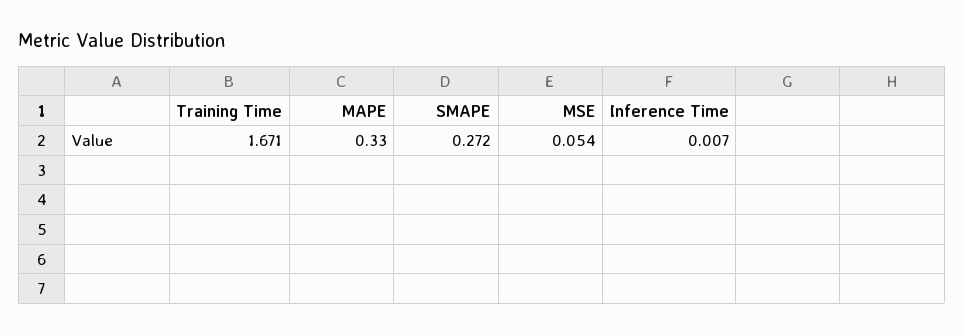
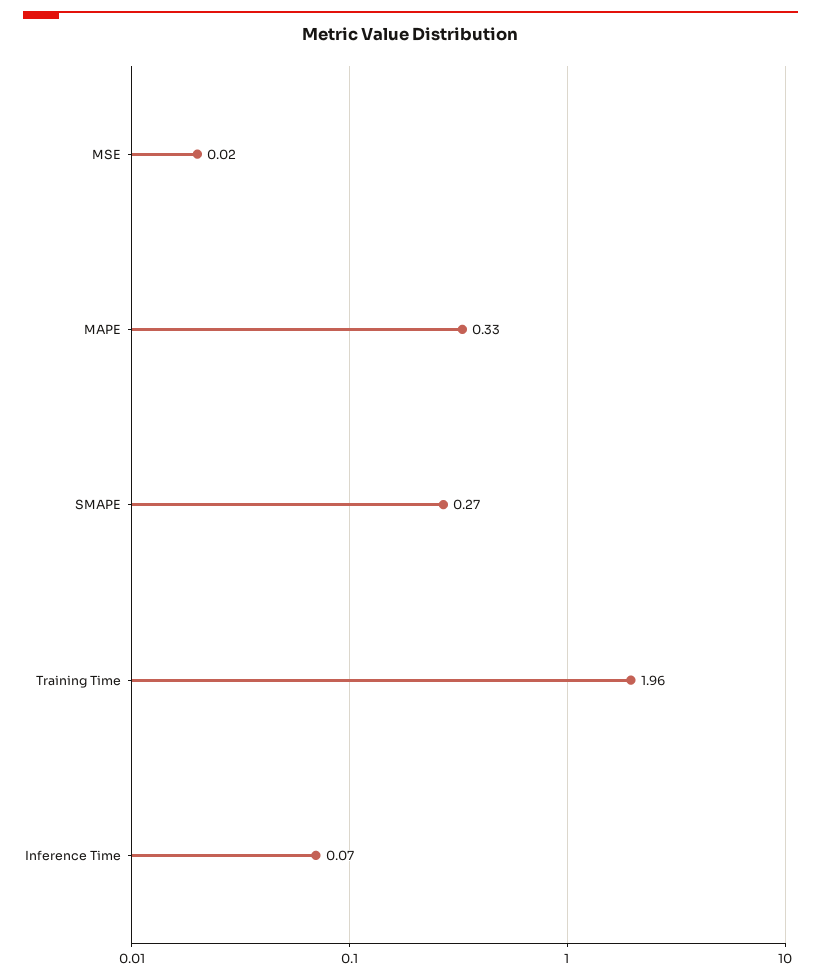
Training Time: 1.671 -> 1.96
MSE: 0.054 -> 0.02
Inference Time: 0.007 -> 0.07

